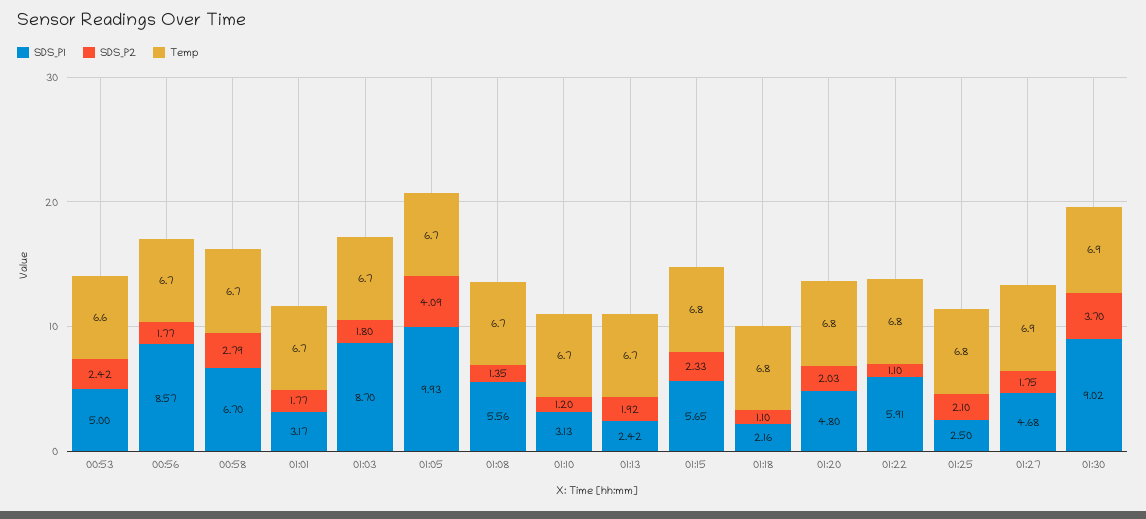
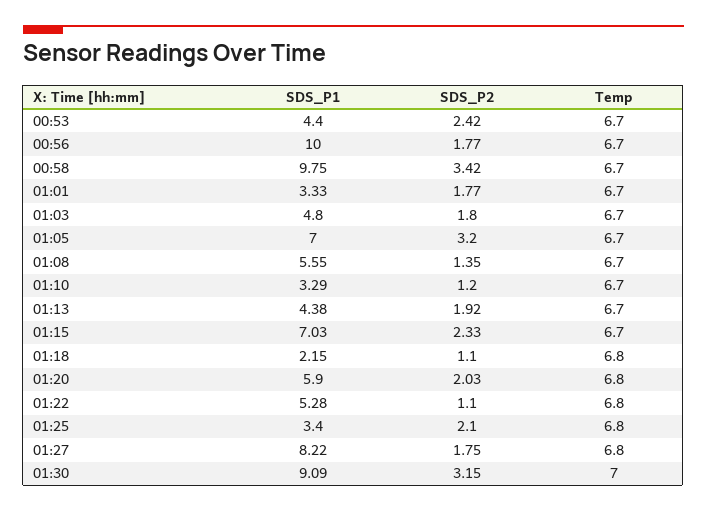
SDS_P1, 00:53: 5 -> 4.4
Temp, 00:53: 6.6 -> 6.7
SDS_P1, 00:56: 8.57 -> 10
SDS_P1, 00:58: 6.7 -> 9.75
SDS_P2, 00:58: 2.79 -> 3.42
SDS_P1, 01:01: 3.17 -> 3.33
SDS_P1, 01:03: 8.7 -> 4.8
SDS_P1, 01:05: 9.93 -> 7
SDS_P2, 01:05: 4.09 -> 3.2
SDS_P1, 01:08: 5.56 -> 5.55
SDS_P1, 01:10: 3.13 -> 3.29
SDS_P1, 01:13: 2.42 -> 4.38
SDS_P1, 01:15: 5.65 -> 7.03
Temp, 01:15: 6.8 -> 6.7
SDS_P1, 01:18: 2.16 -> 2.15
SDS_P1, 01:20: 4.8 -> 5.9
SDS_P1, 01:22: 5.91 -> 5.28
SDS_P1, 01:25: 2.5 -> 3.4
SDS_P1, 01:27: 4.68 -> 8.22
Temp, 01:27: 6.9 -> 6.8
SDS_P1, 01:30: 9.02 -> 9.09
SDS_P2, 01:30: 3.7 -> 3.15
Temp, 01:30: 6.9 -> 7

